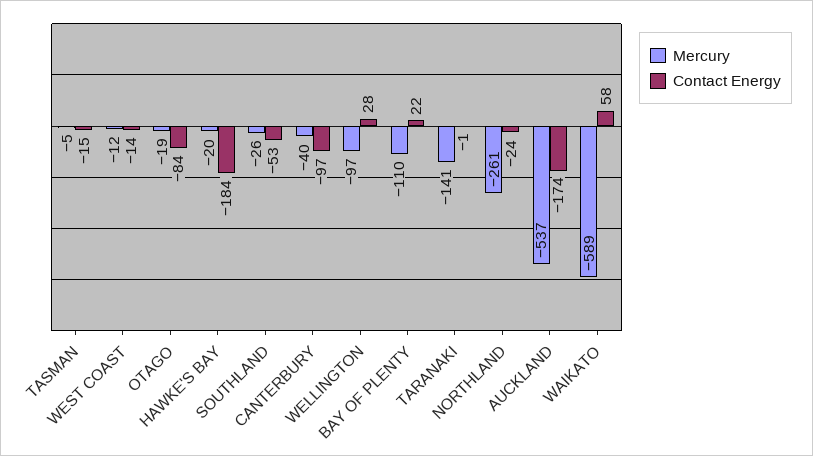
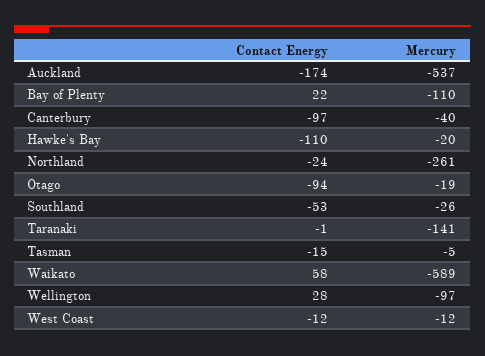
Contact Energy, WEST COAST: -14 -> -12
Contact Energy, OTAGO: -84 -> -94
Contact Energy, HAWKE'S BAY: -184 -> -110

